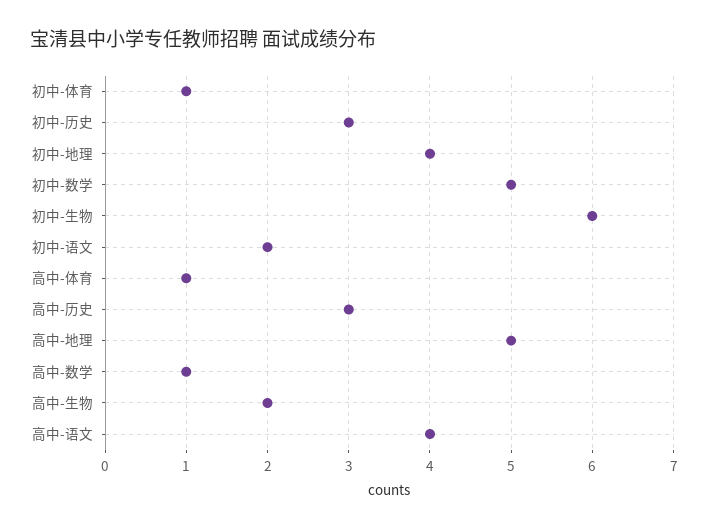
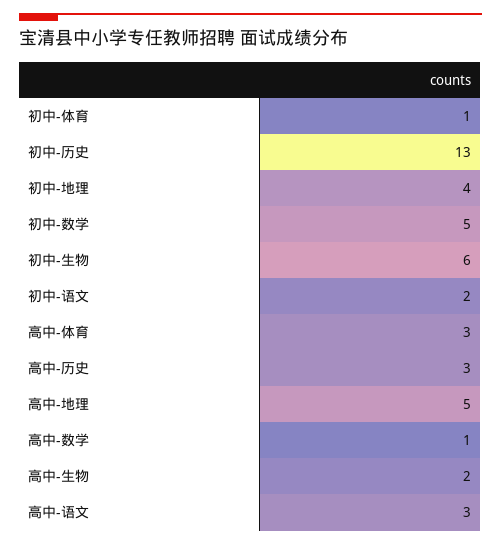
初中-历史: 3 -> 13
高中-体育: 1 -> 3
高中-语文: 4 -> 3

